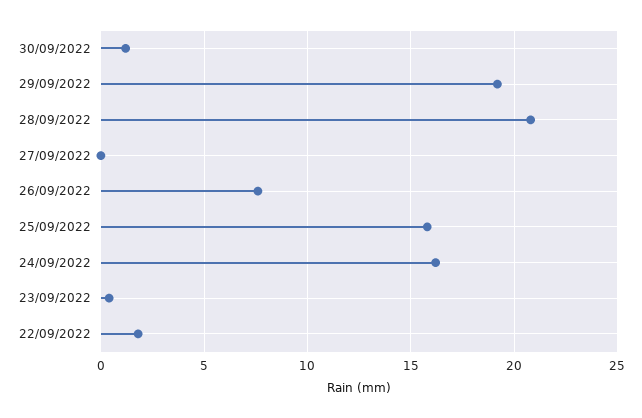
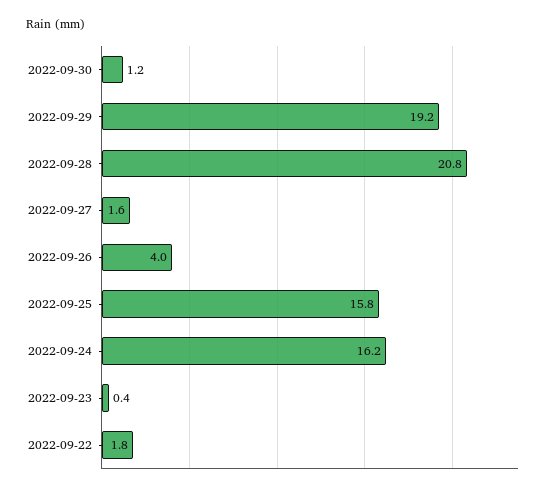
27/09/2022: 0 -> 1.6
26/09/2022: 7.5 -> 4

